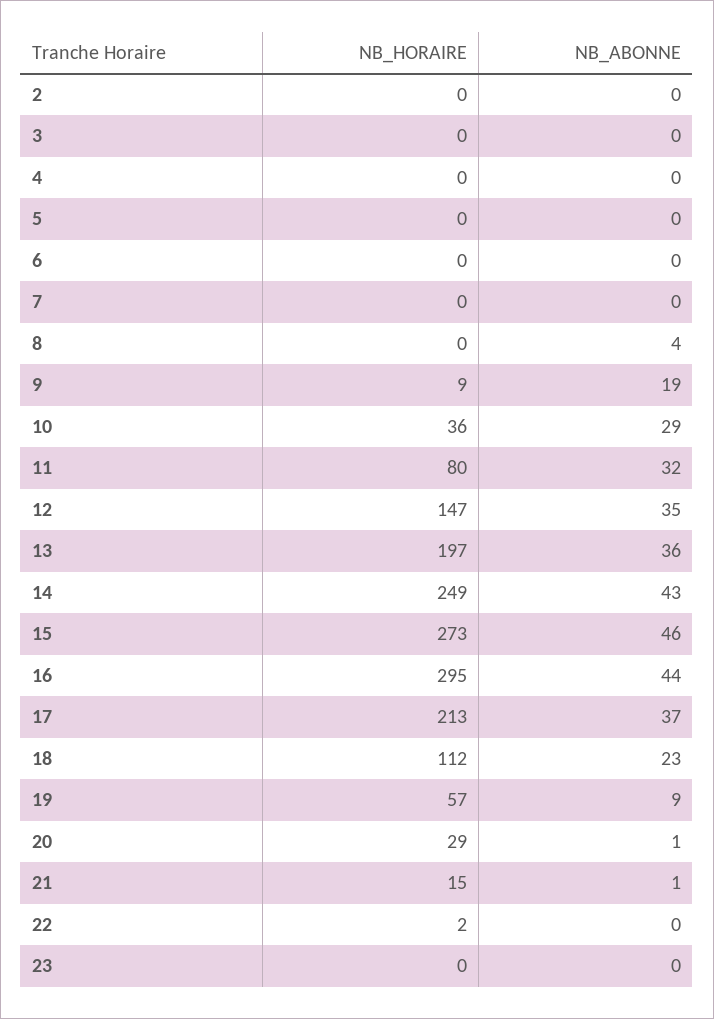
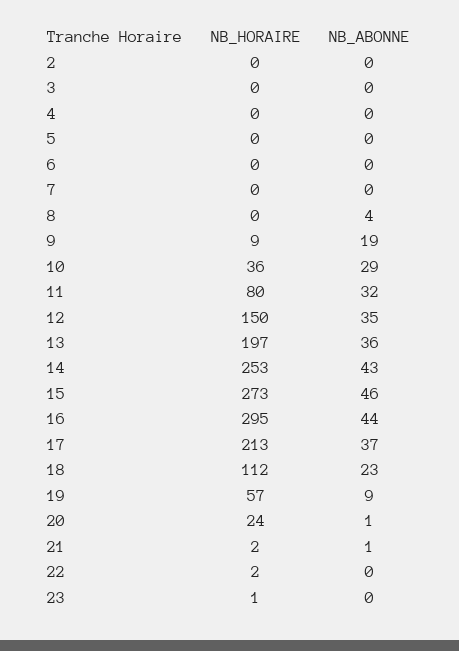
NB_HORAIRE, 12: 147 -> 150
NB_HORAIRE, 14: 249 -> 253
NB_HORAIRE, 20: 29 -> 24
NB_HORAIRE, 21: 15 -> 2
NB_HORAIRE, 23: 0 -> 1

